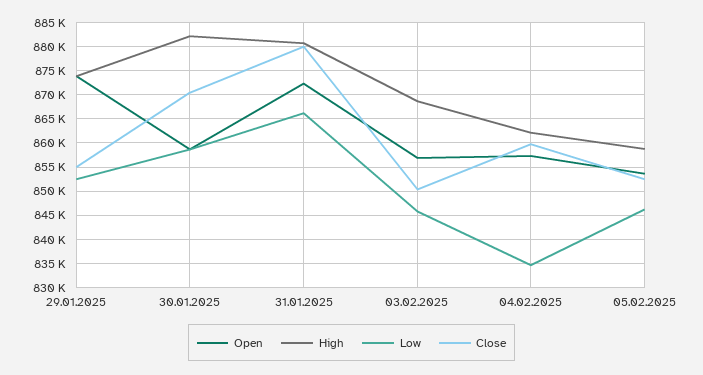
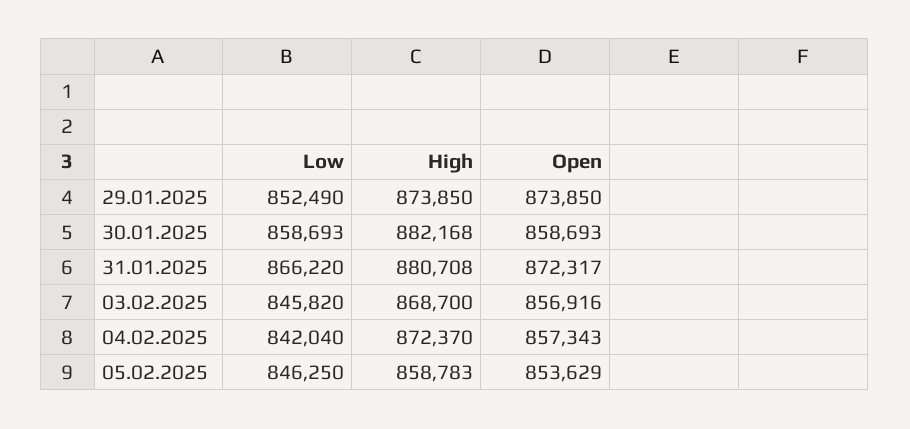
Close, 29.01.2025: 855000 -> none
Close, 30.01.2025: 870000 -> none
Close, 31.01.2025: 880000 -> none
Close, 03.02.2025: 850000 -> none
High, 04.02.2025: 862500 -> 872370
Low, 04.02.2025: 835000 -> 842040
Close, 04.02.2025: 860000 -> none
Close, 05.02.2025: 852500 -> none

